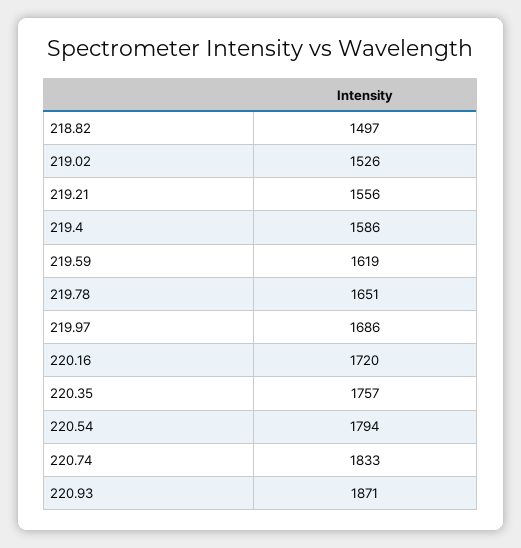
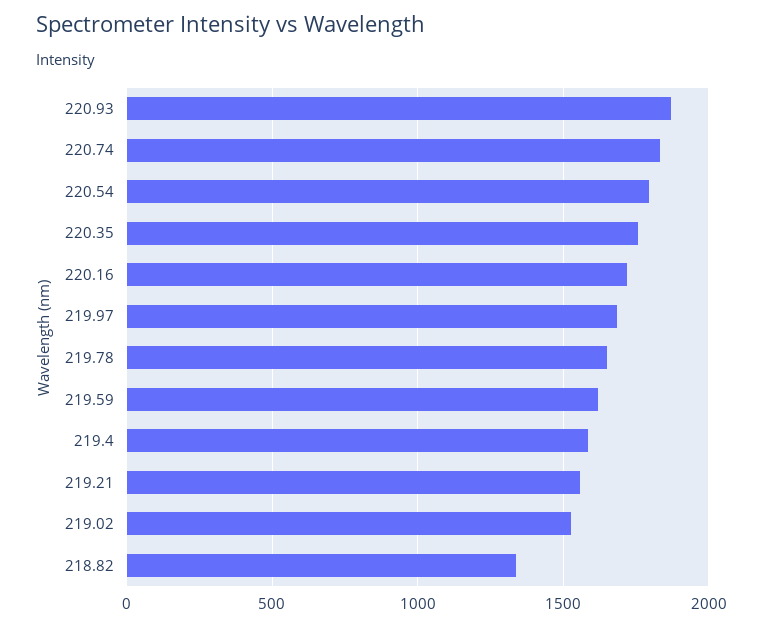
218.82: 1497 -> 1350

